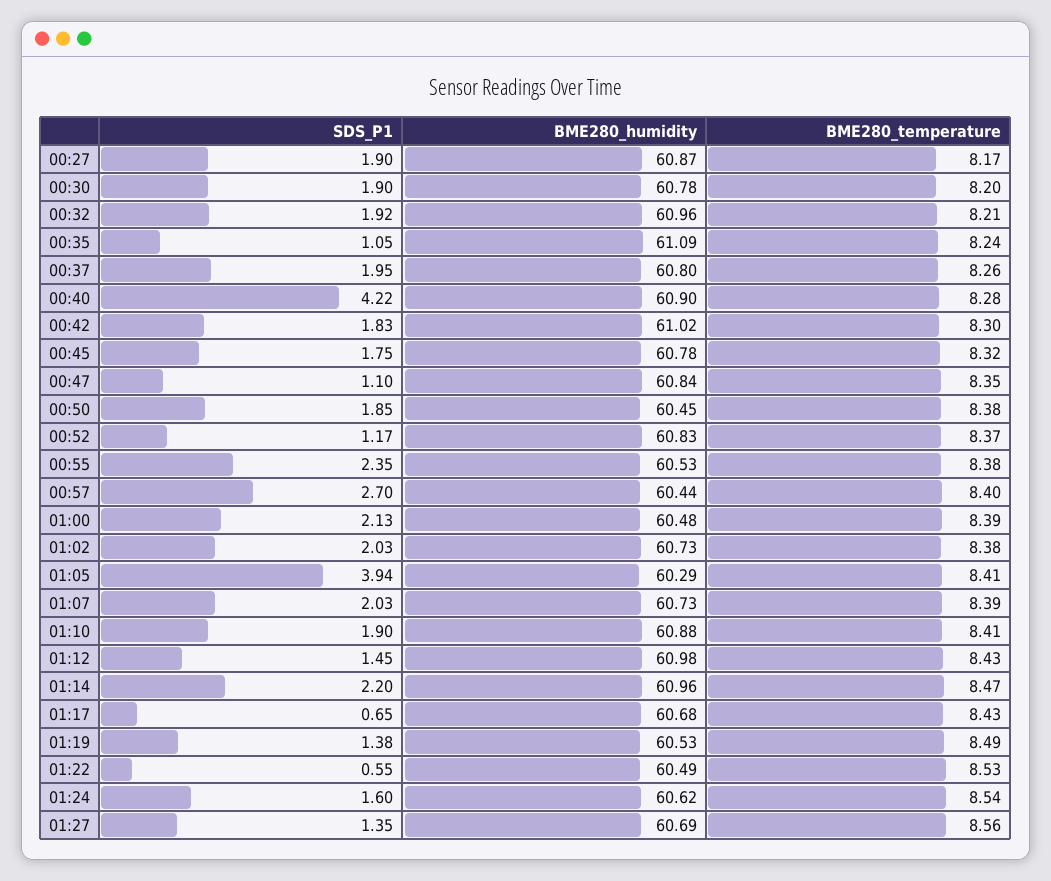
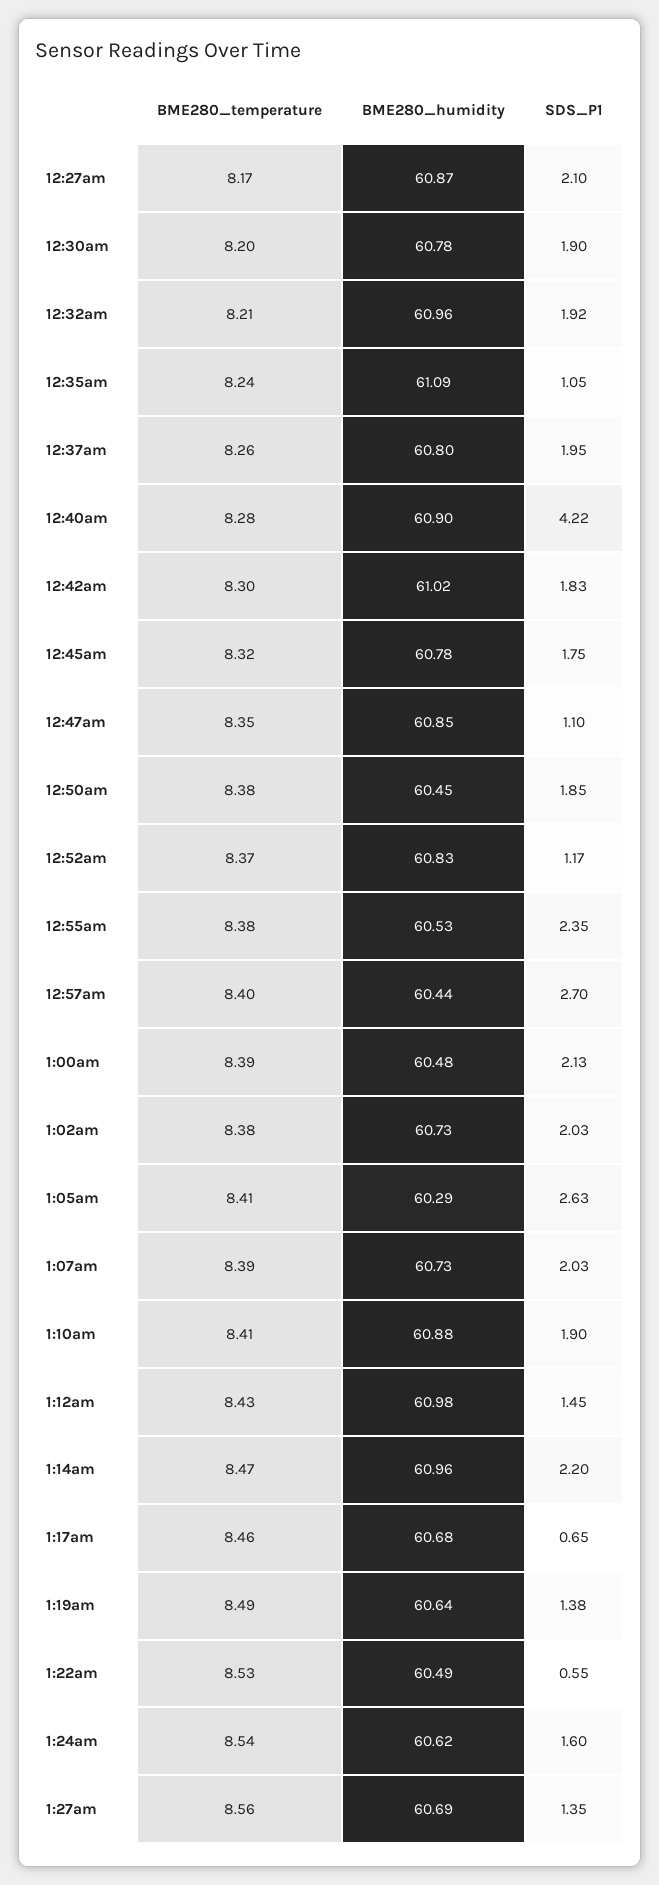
SDS_P1, 00:27: 1.9 -> 2.1
BME280_humidity, 00:47: 60.84 -> 60.85
SDS_P1, 01:05: 3.94 -> 2.63
BME280_temperature, 01:17: 8.43 -> 8.46
BME280_humidity, 01:19: 60.53 -> 60.64

